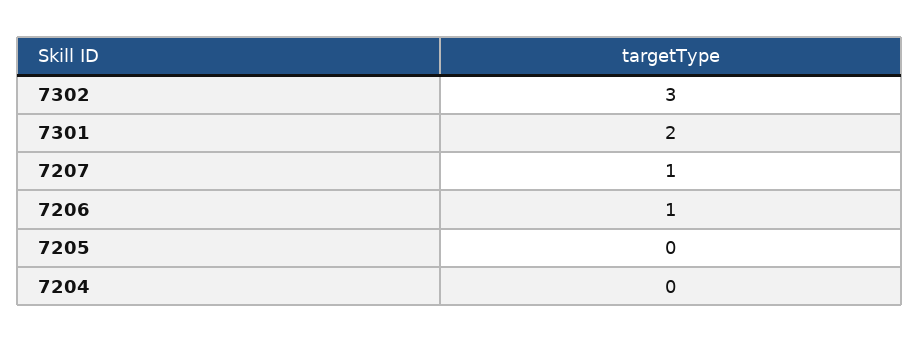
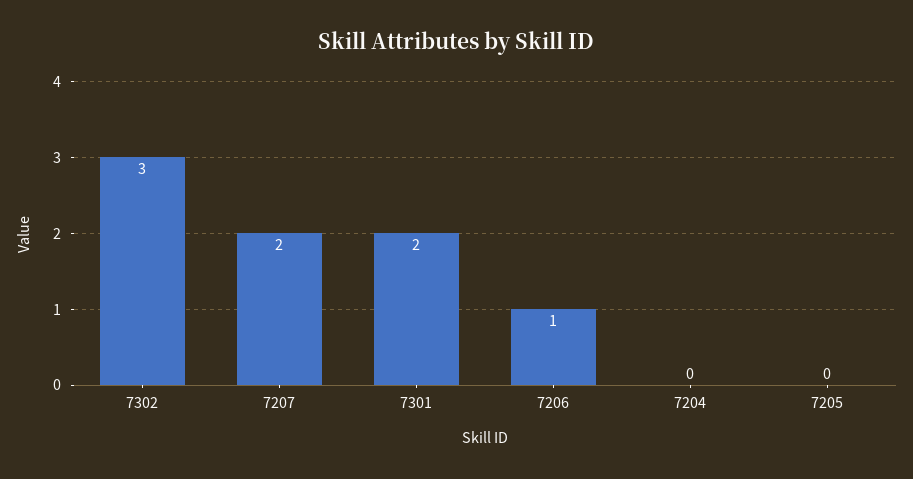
7207: 1 -> 2

